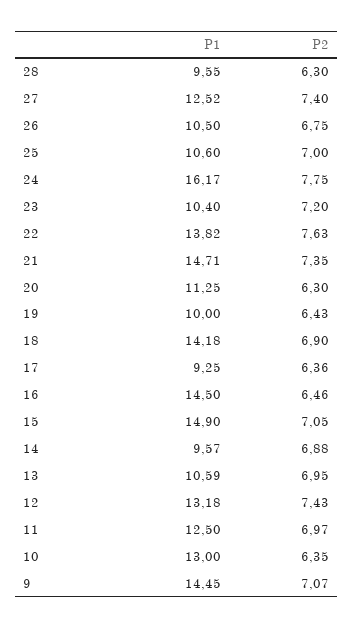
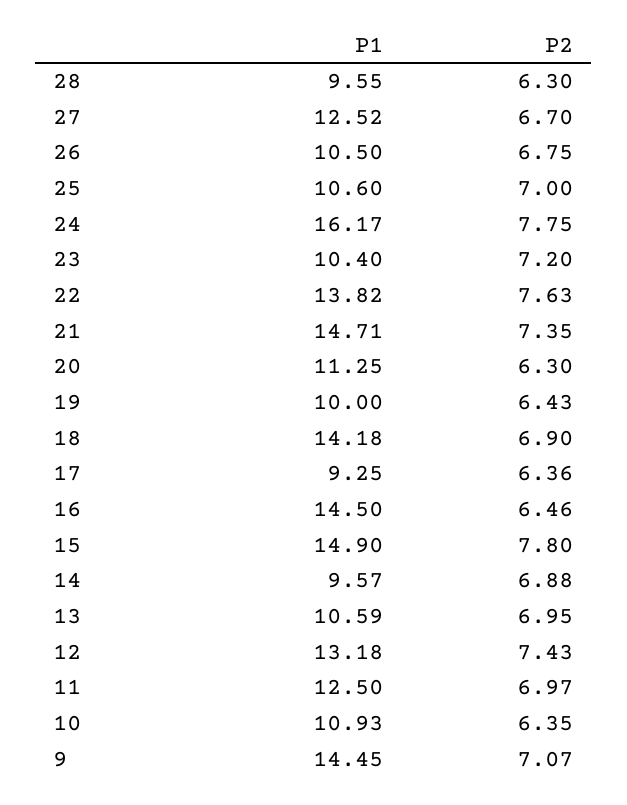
P2, 27: 7.4 -> 6.7
P2, 15: 7.05 -> 7.8
P1, 10: 13 -> 10.93

